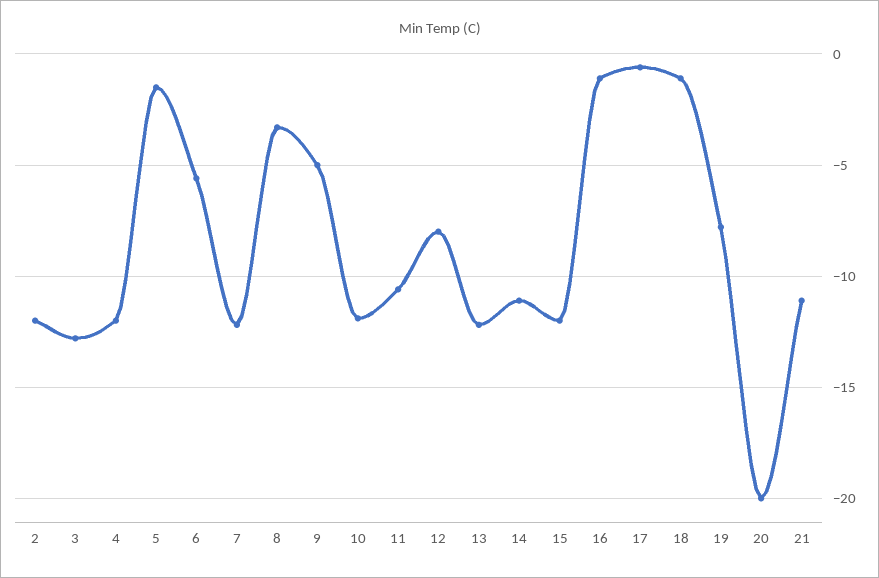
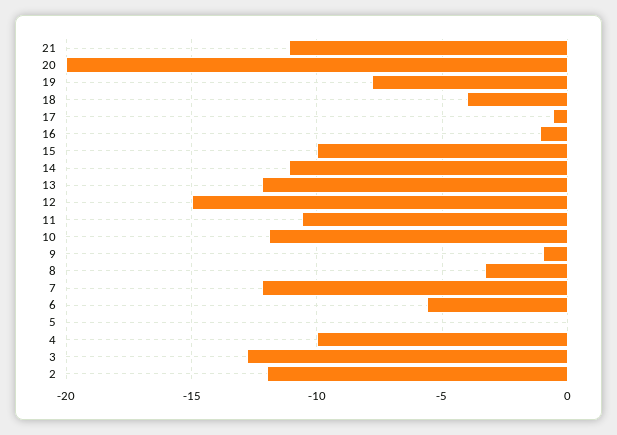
4: -12 -> -10
5: -1.5 -> 0
9: -5 -> -1
12: -8 -> -15
15: -12 -> -10
18: -1 -> -4

